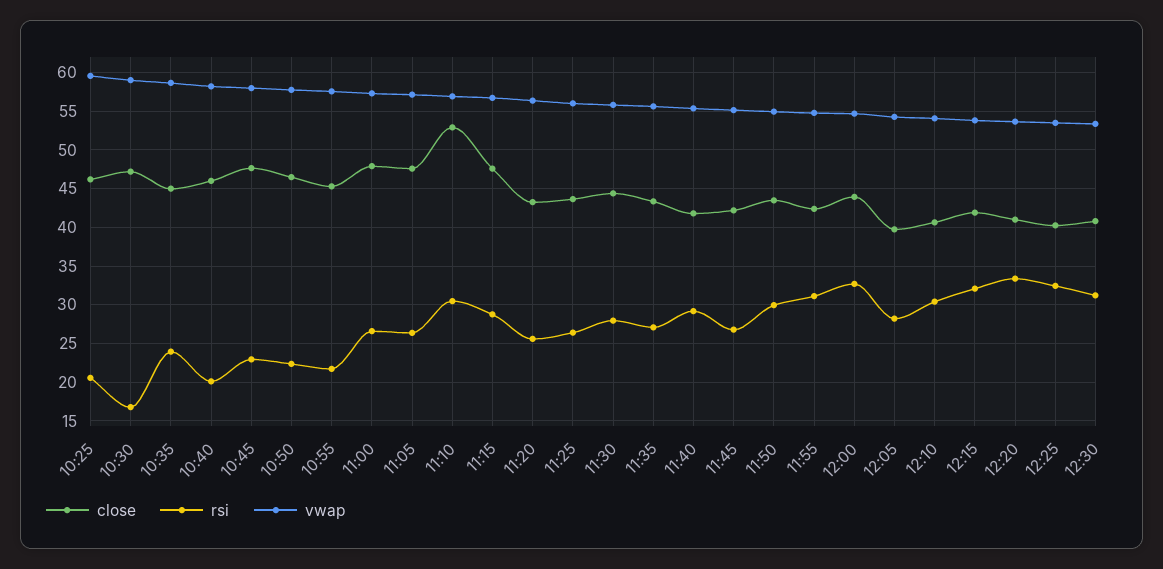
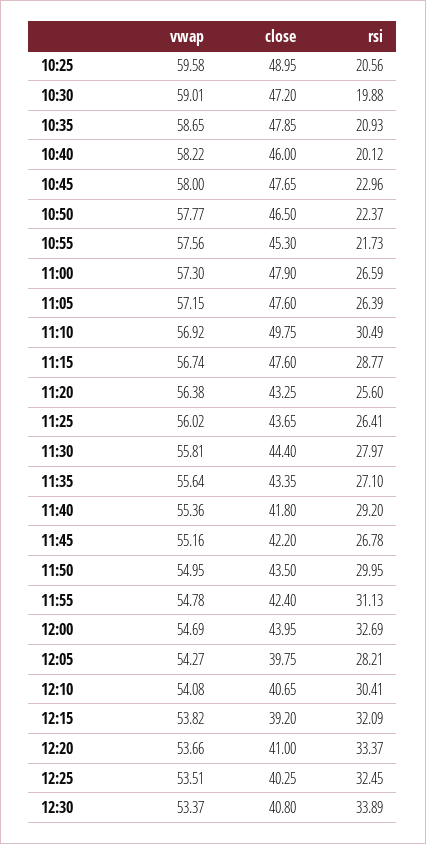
close, 10:25: 46 -> 48.95
rsi, 10:30: 17 -> 19.88
close, 10:35: 45 -> 47.85
rsi, 10:35: 24 -> 20.93
close, 11:10: 53 -> 49.75
close, 12:15: 42 -> 39.2
rsi, 12:30: 31 -> 33.89

